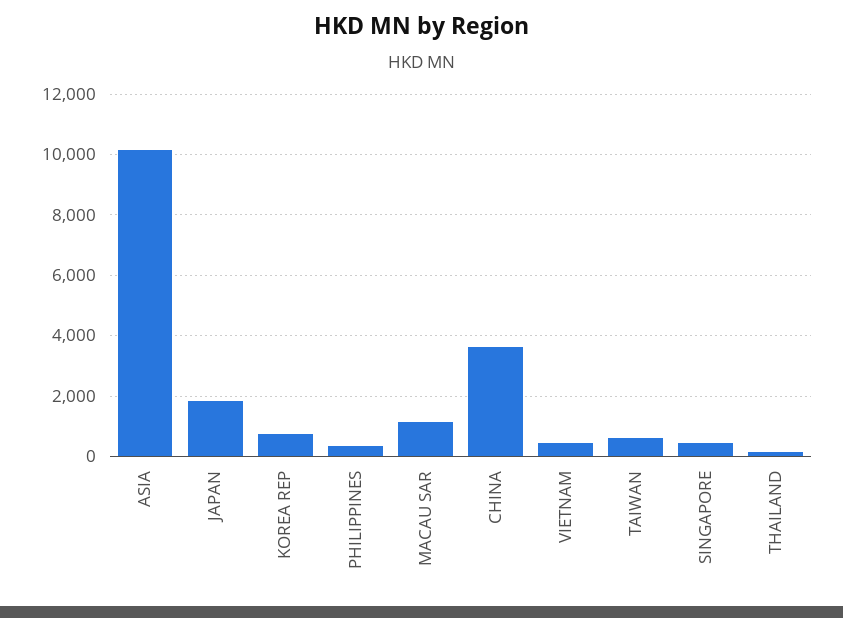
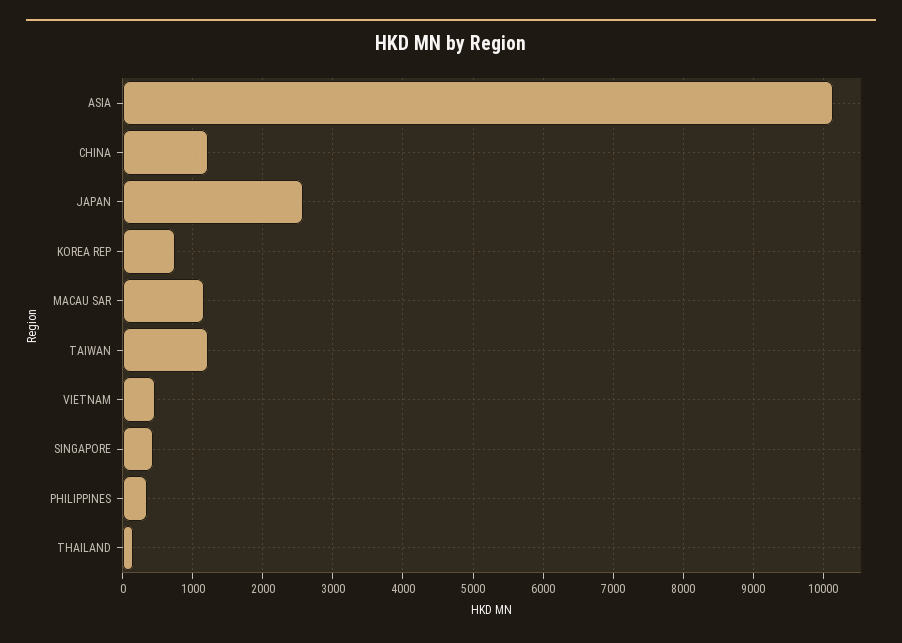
JAPAN: 1800 -> 2600
CHINA: 3600 -> 1200
TAIWAN: 600 -> 1200

